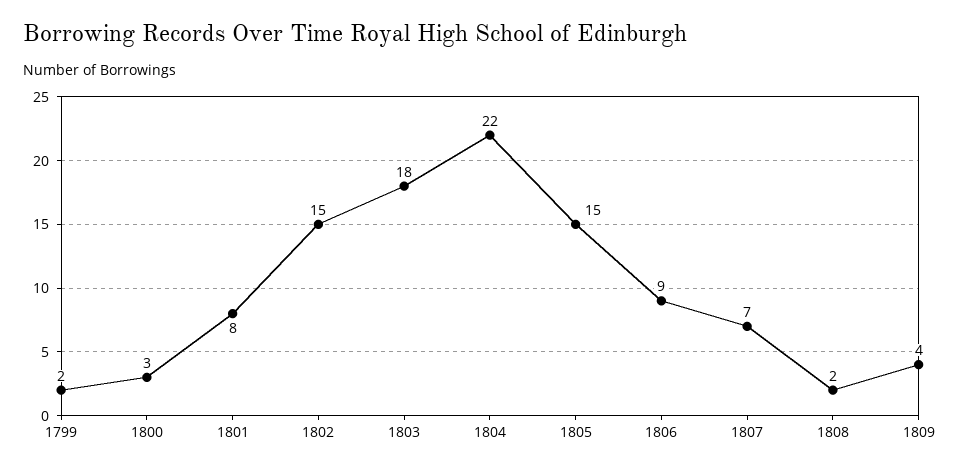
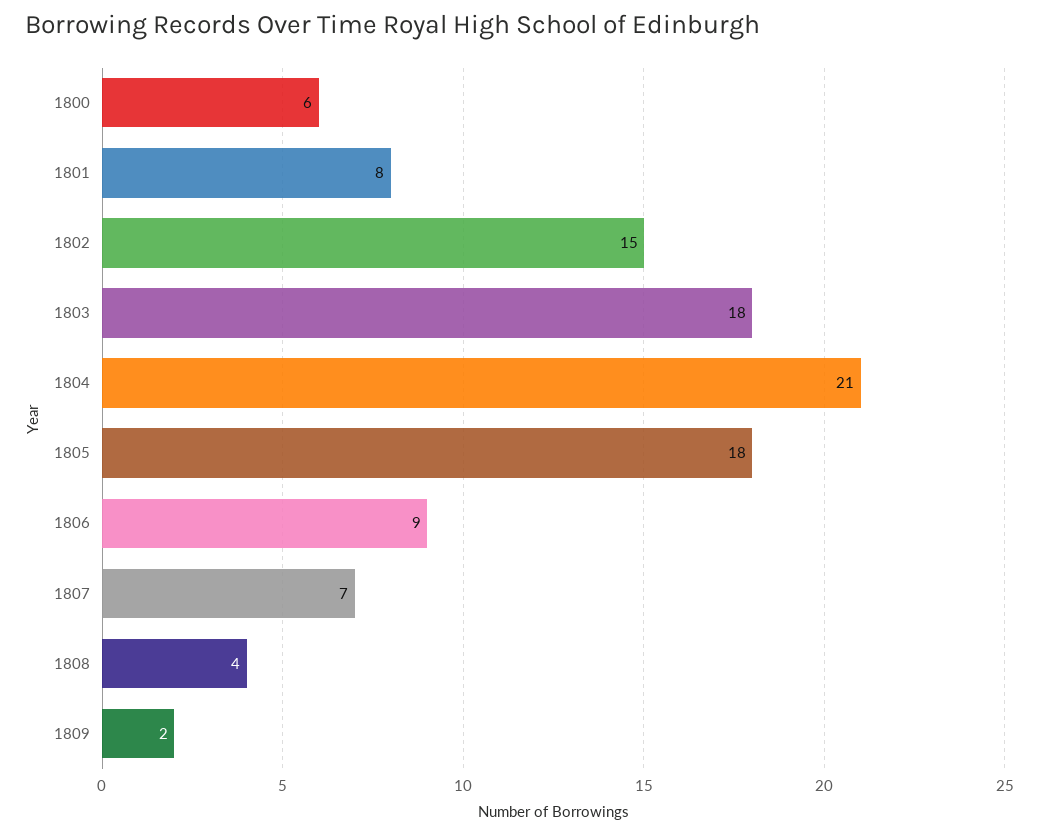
1799: 2 -> none
1800: 3 -> 6
1804: 22 -> 21
1805: 15 -> 18
1808: 2 -> 4
1809: 4 -> 2

